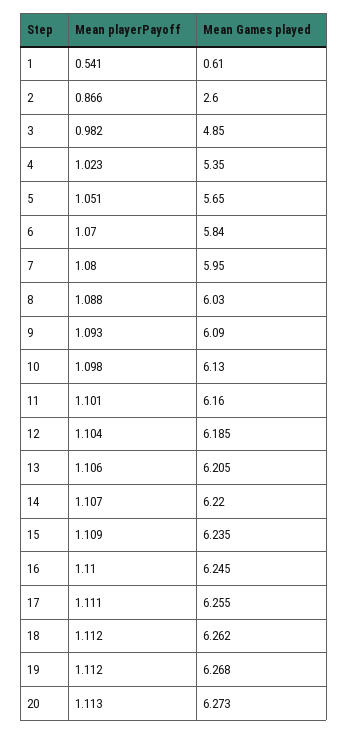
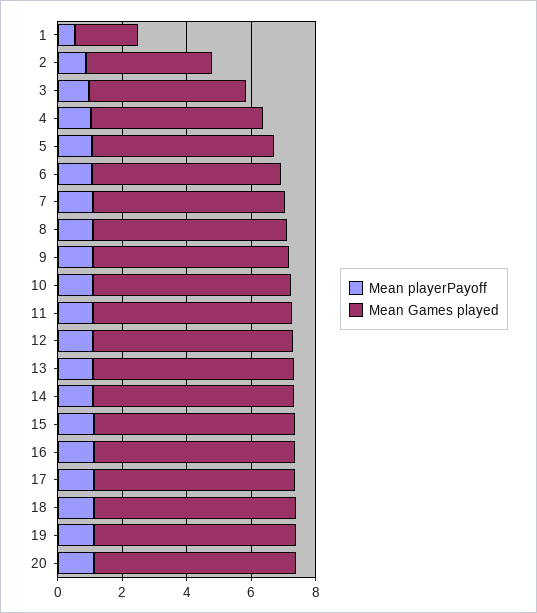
Mean Games played, 1: 0.61 -> 2
Mean Games played, 2: 2.6 -> 4

